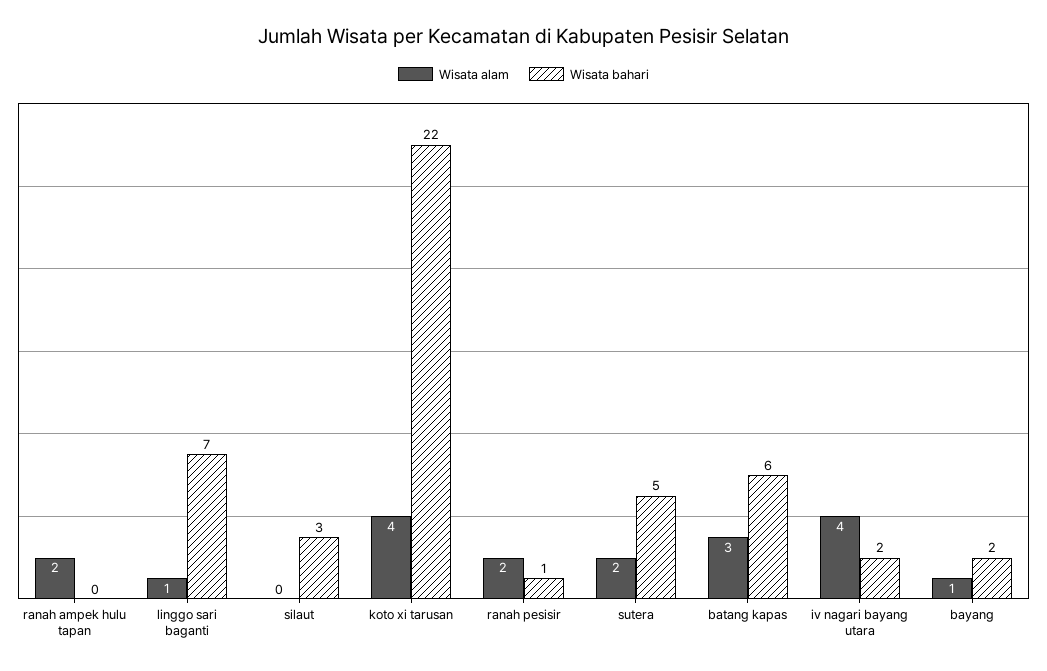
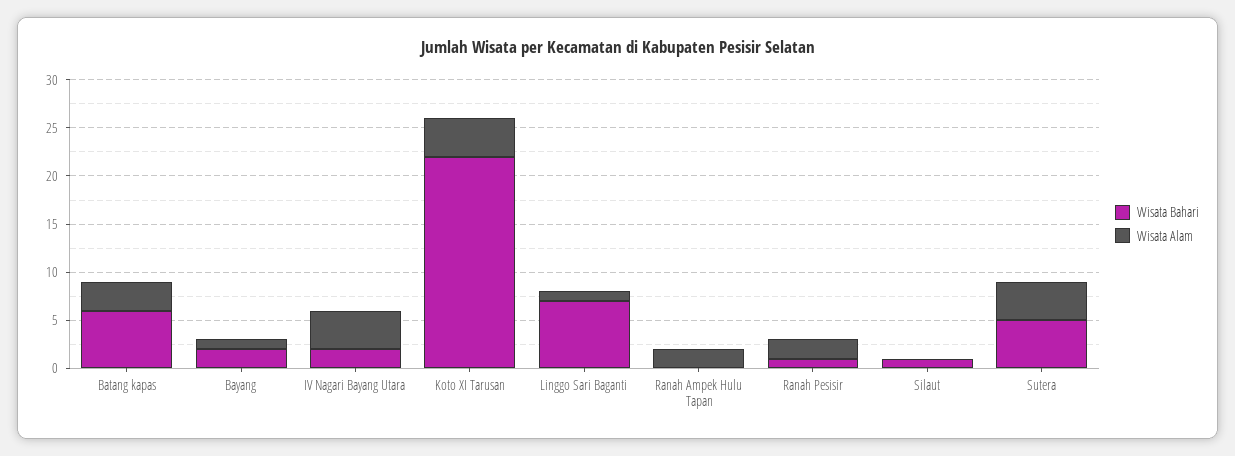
Wisata bahari, silaut: 3 -> 1
Wisata alam, sutera: 2 -> 4

